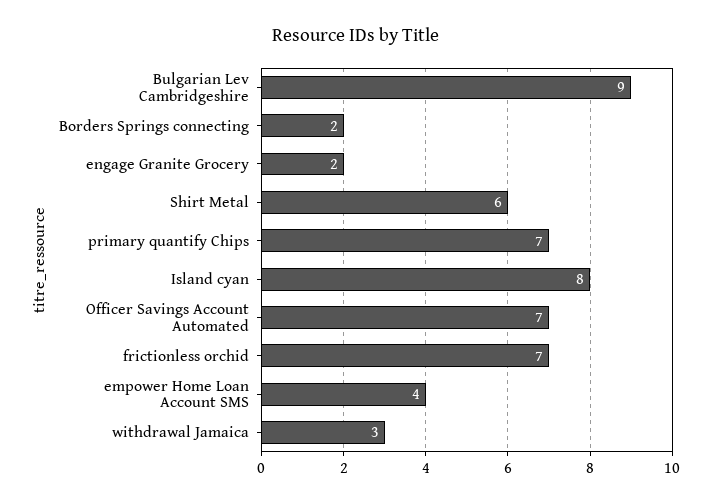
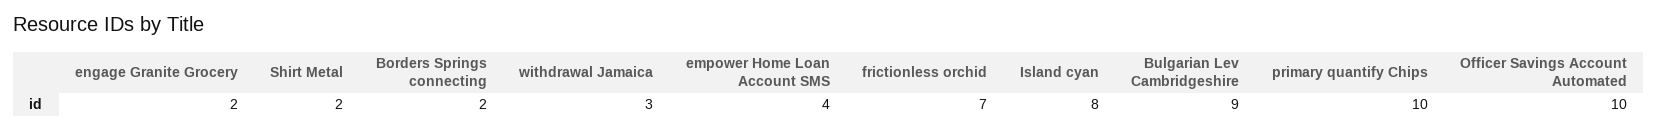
Shirt Metal: 6 -> 2
primary quantify Chips: 7 -> 10
Officer Savings Account Automated: 7 -> 10

